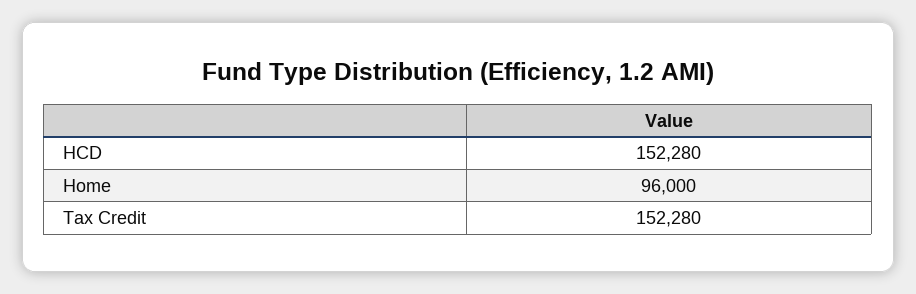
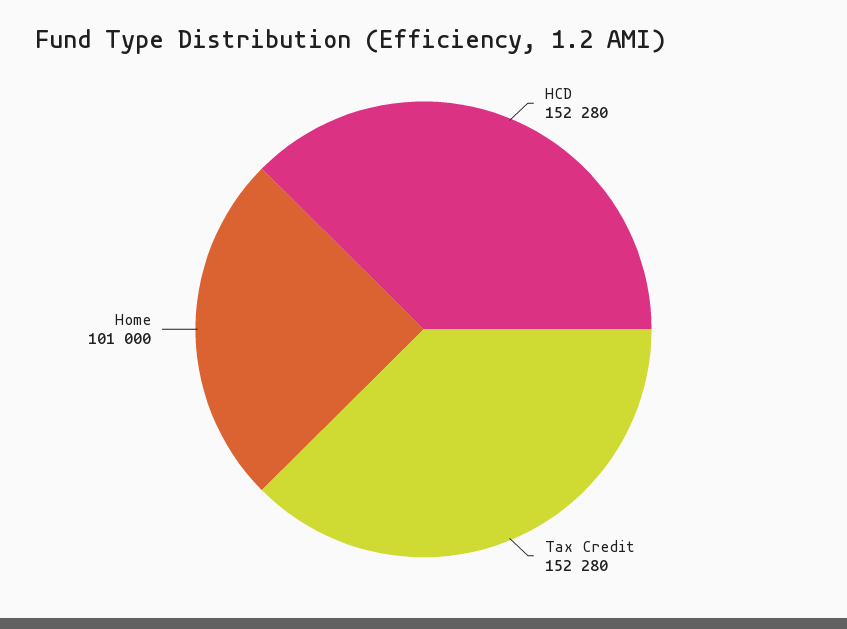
Home: 96000 -> 101000

